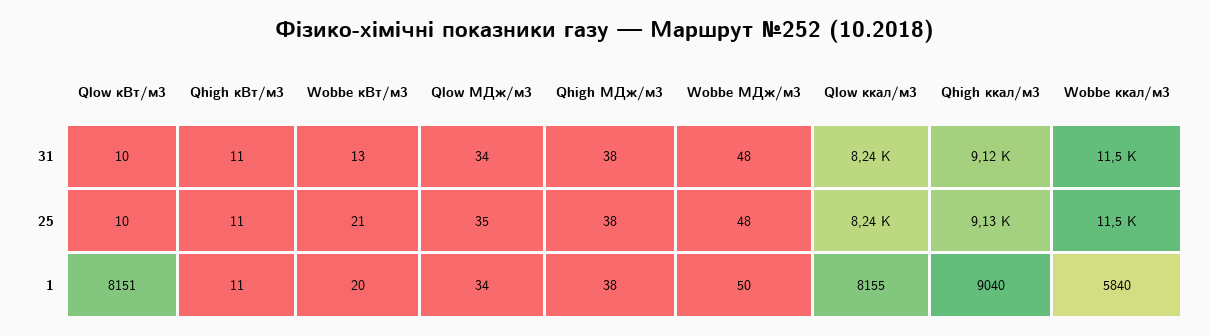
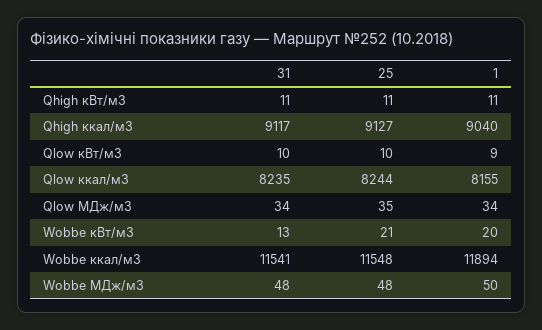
Qhigh МДж/м3, 31: 38 -> none
Qhigh МДж/м3, 25: 38 -> none
Qlow кВт/м3, 1: 8151 -> 9
Qhigh МДж/м3, 1: 38 -> none
Wobbe ккал/м3, 1: 5840 -> 11894

